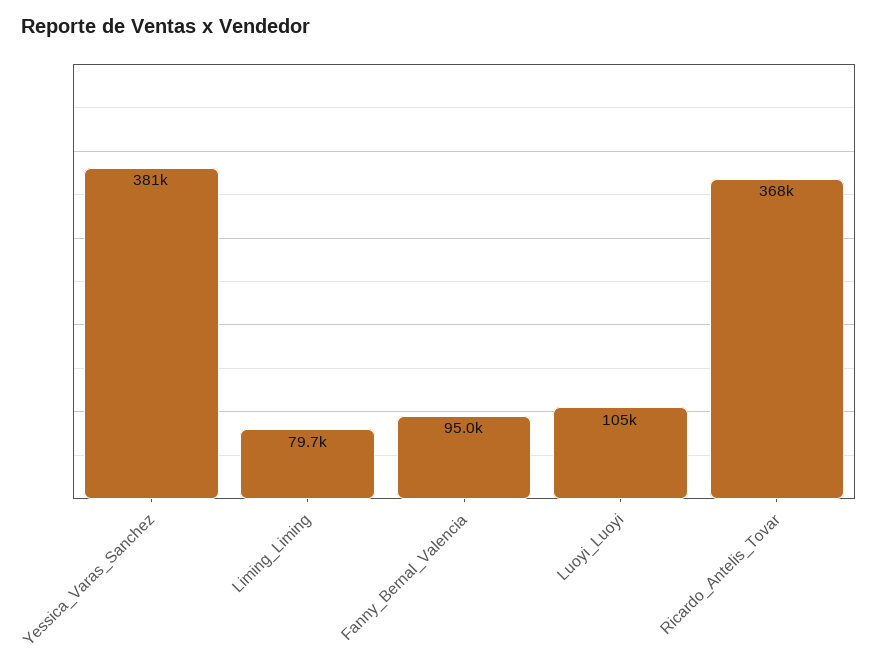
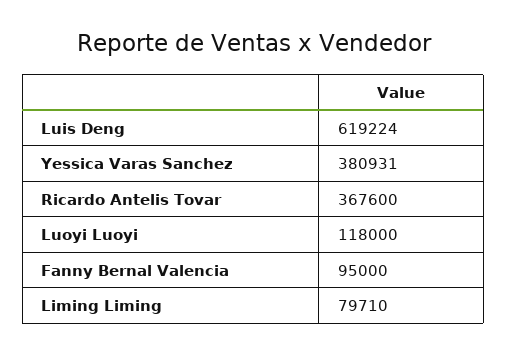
Luoyi_Luoyi: 105000 -> 118000
Luis Deng: none -> 619224

